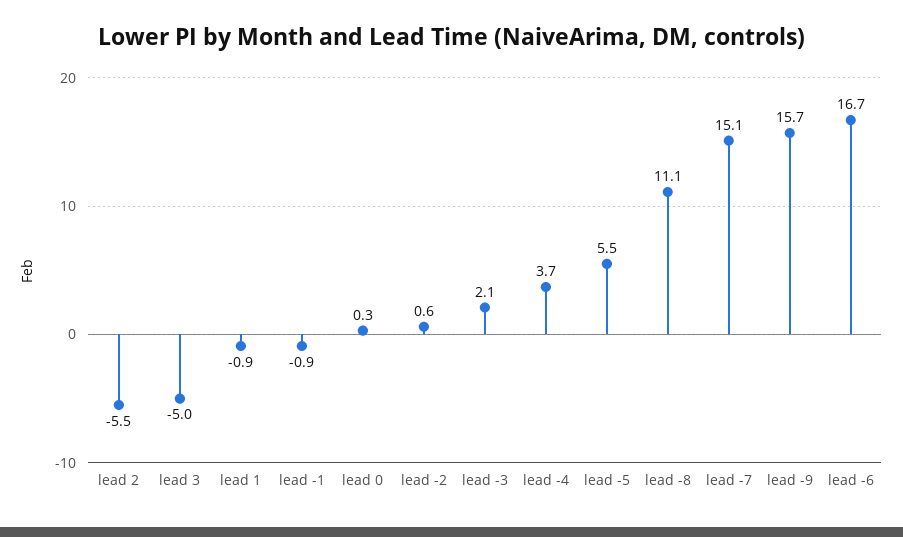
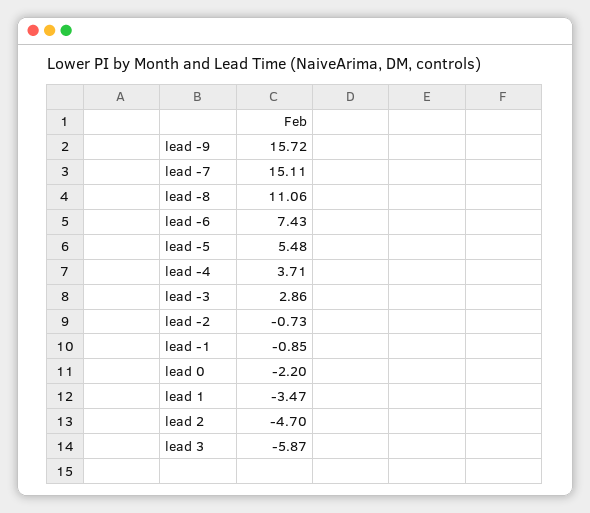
lead 2: -5.5 -> -4.7
lead 3: -5 -> -5.87
lead 1: -0.9 -> -3.47
lead 0: 0.3 -> -2.2
lead -2: 0.6 -> -0.73
lead -3: 2.1 -> 2.86
lead -6: 16.7 -> 7.43

